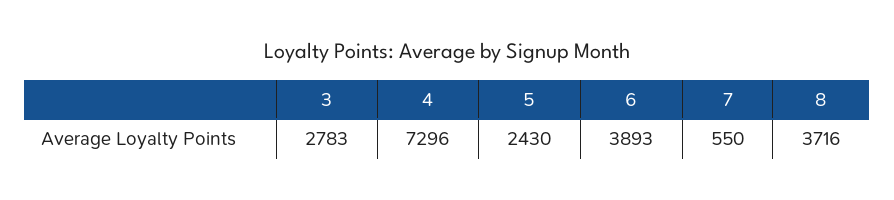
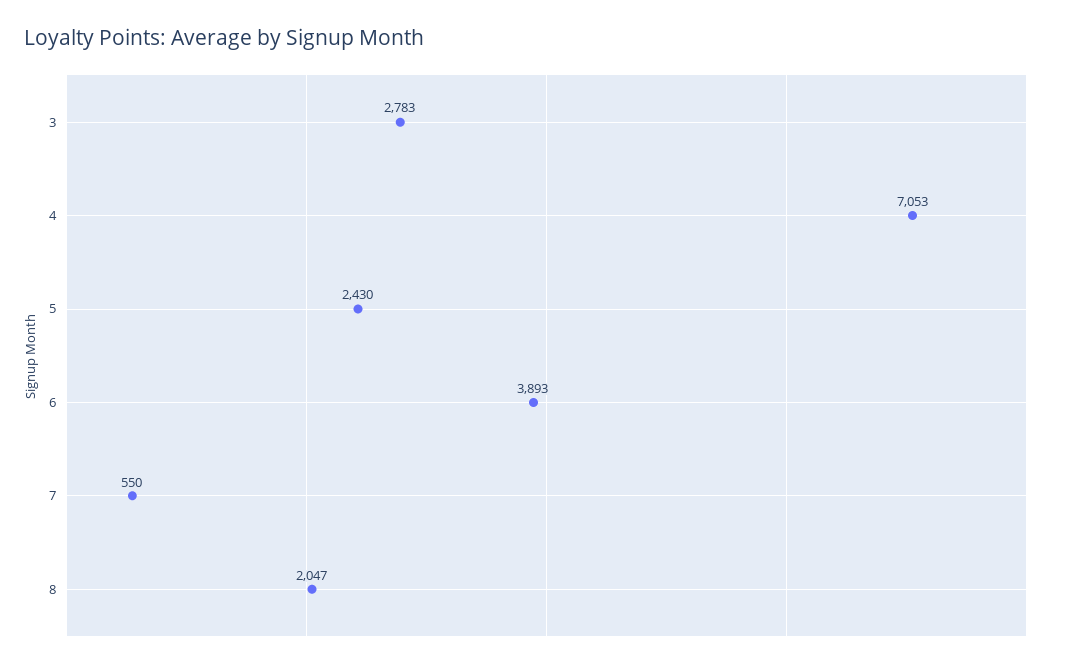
4: 7296 -> 7053
8: 3716 -> 2047

